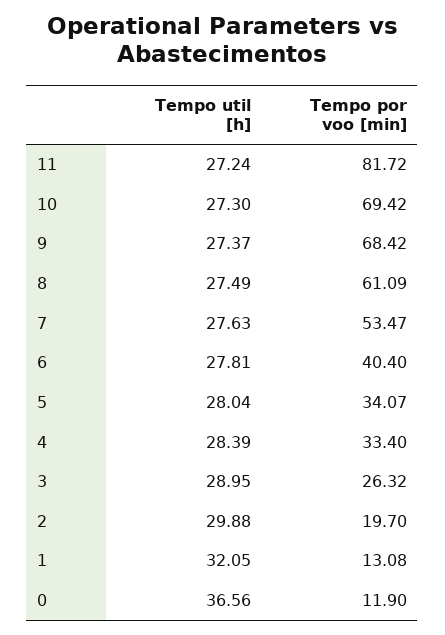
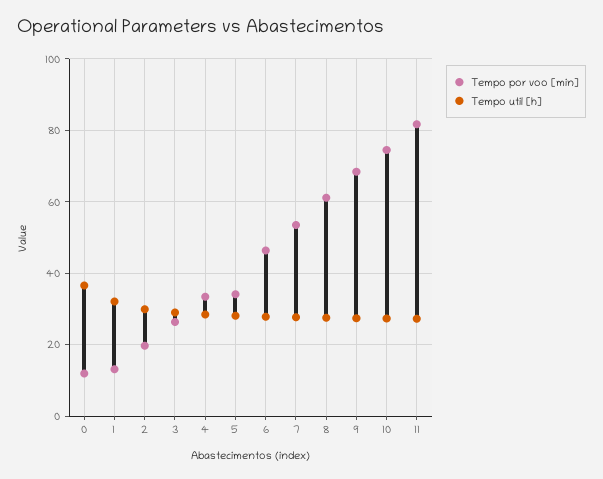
Tempo por voo [min], 10: 69.42 -> 74
Tempo por voo [min], 6: 40.4 -> 46

